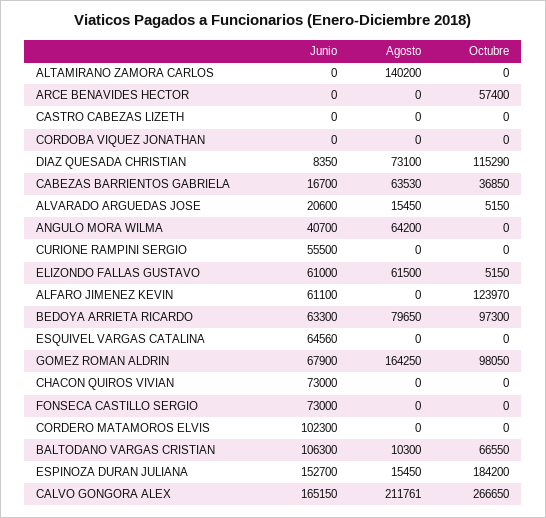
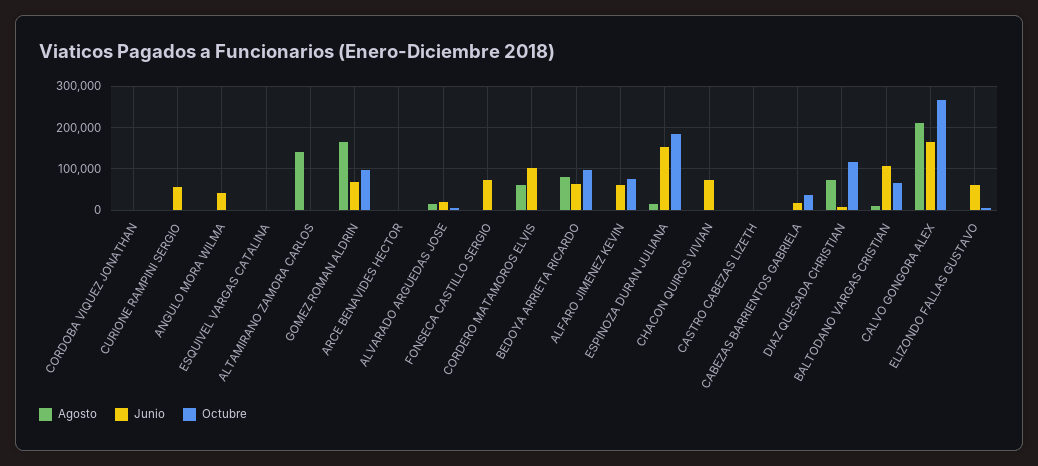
Octubre, ARCE BENAVIDES HECTOR: 57400 -> 0
Agosto, CABEZAS BARRIENTOS GABRIELA: 63530 -> 0
Agosto, ANGULO MORA WILMA: 64200 -> 0
Agosto, ELIZONDO FALLAS GUSTAVO: 61500 -> 0
Octubre, ALFARO JIMENEZ KEVIN: 123970 -> 80000
Junio, ESQUIVEL VARGAS CATALINA: 64560 -> 0
Agosto, CORDERO MATAMOROS ELVIS: 0 -> 60000

